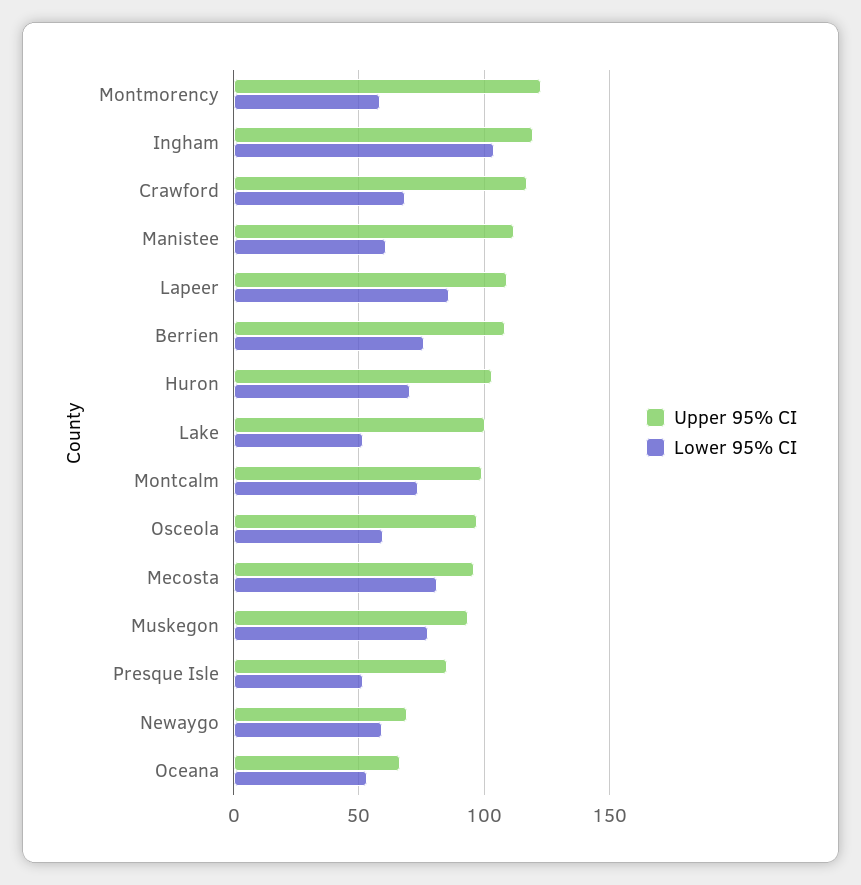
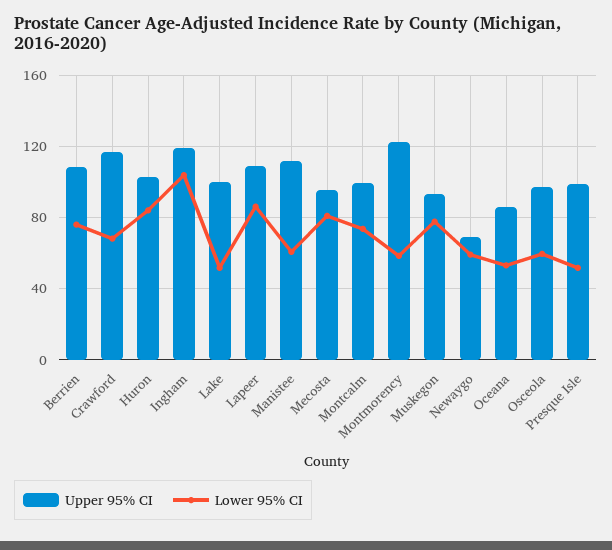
Lower 95% CI, Huron: 70 -> 85
Upper 95% CI, Presque Isle: 85 -> 100
Upper 95% CI, Oceana: 65 -> 85

